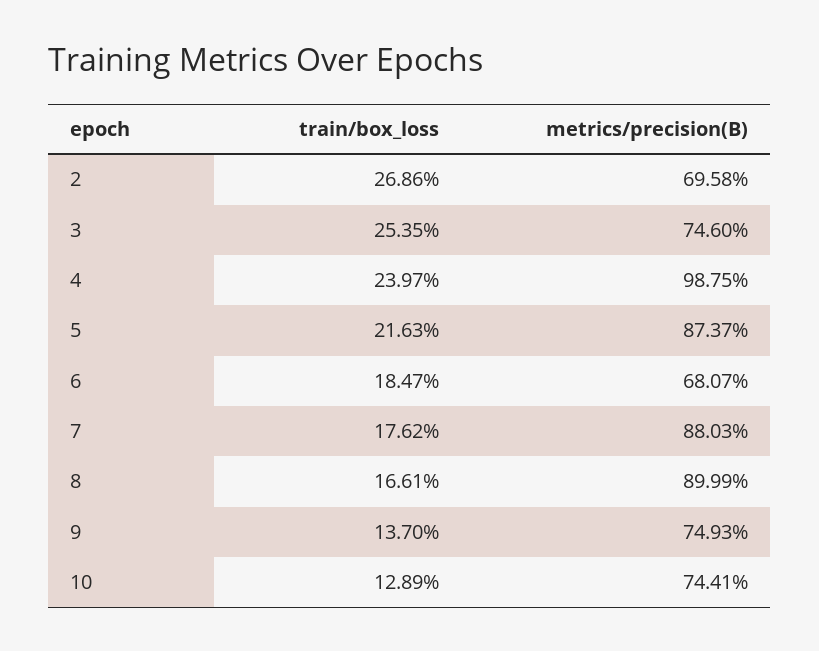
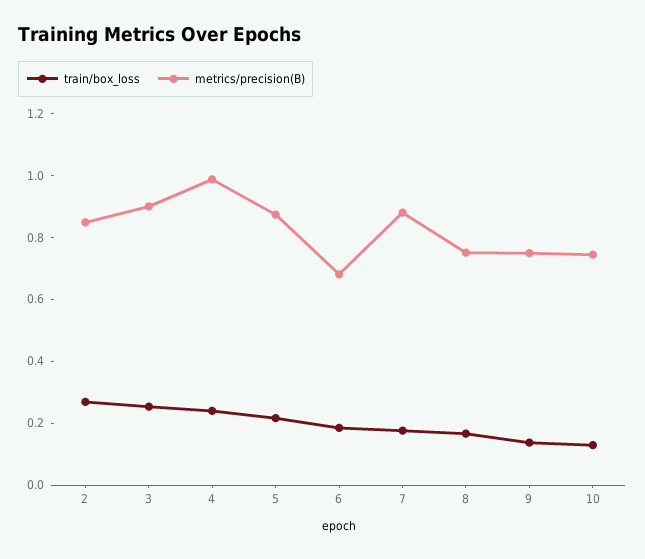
metrics/precision(B), 2: 0.6958 -> 0.85
metrics/precision(B), 3: 0.746 -> 0.9
metrics/precision(B), 8: 0.8999 -> 0.75

